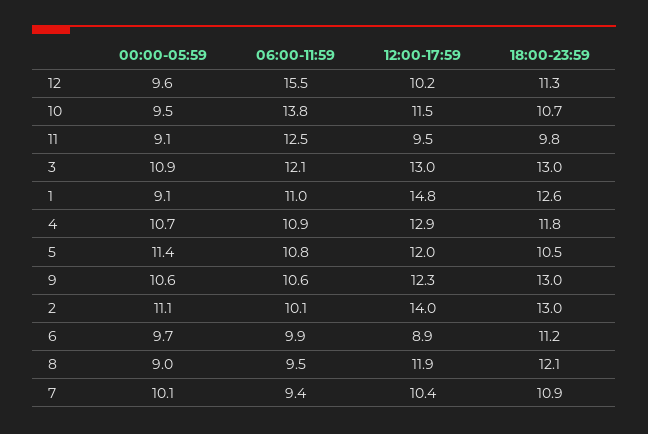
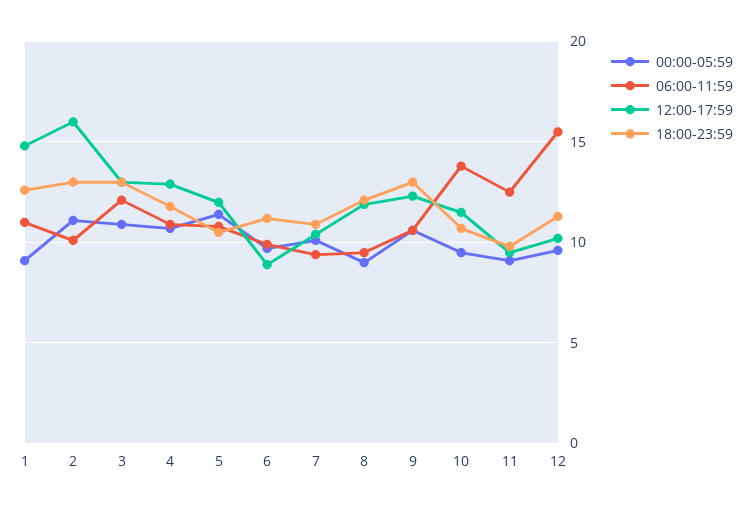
12:00-17:59, 2: 14 -> 16

